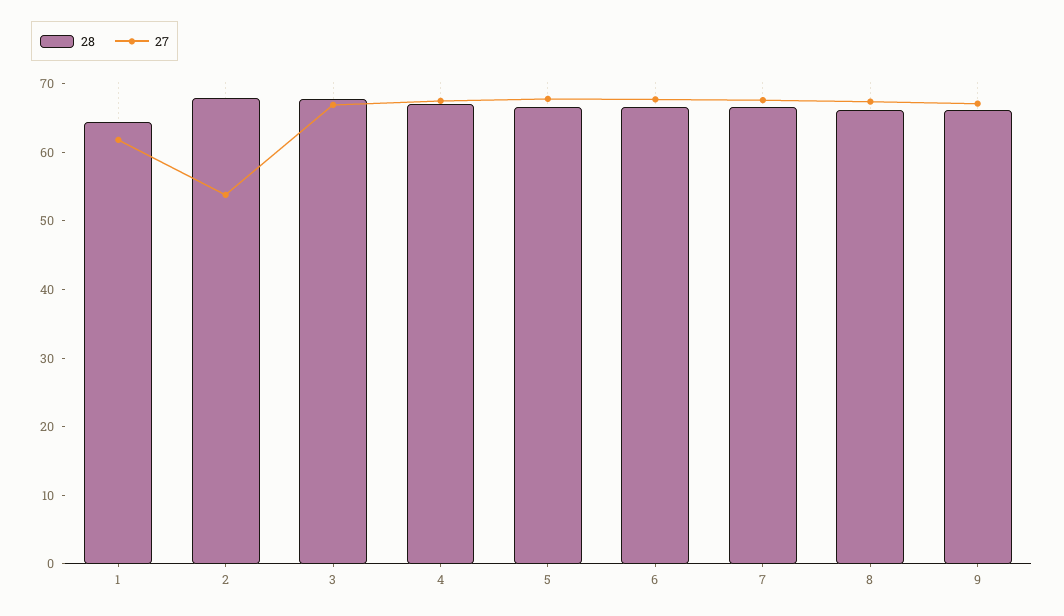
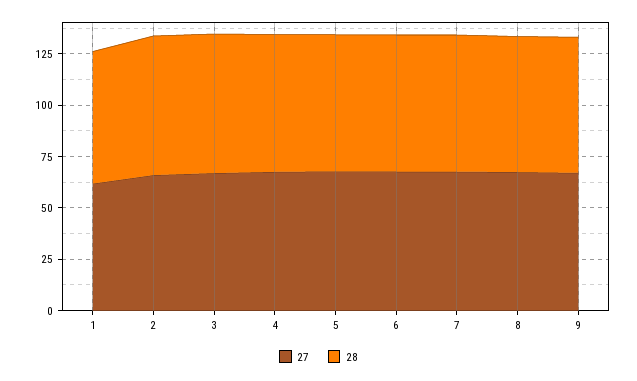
27, 2: 54 -> 65

